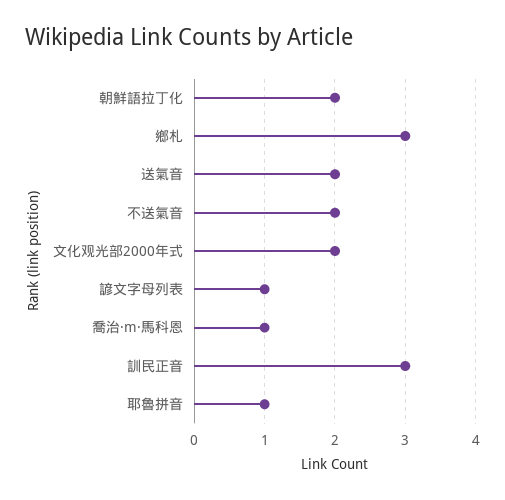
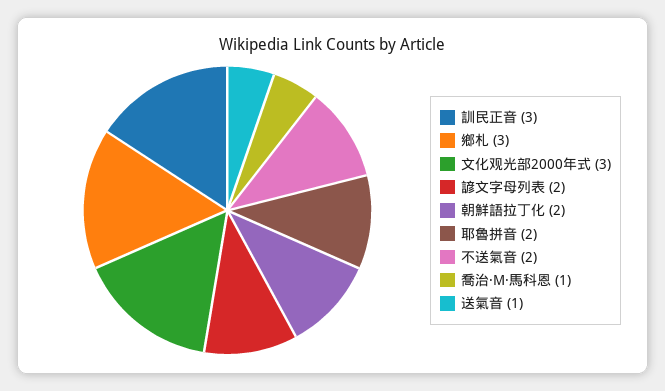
送氣音: 2 -> 1
文化观光部2000年式: 2 -> 3
諺文字母列表: 1 -> 2
耶魯拼音: 1 -> 2

